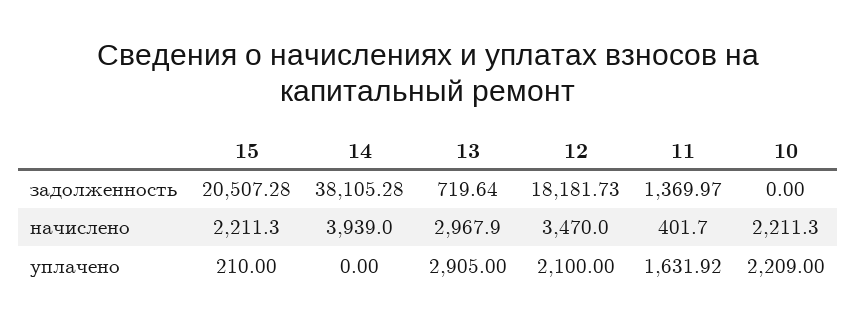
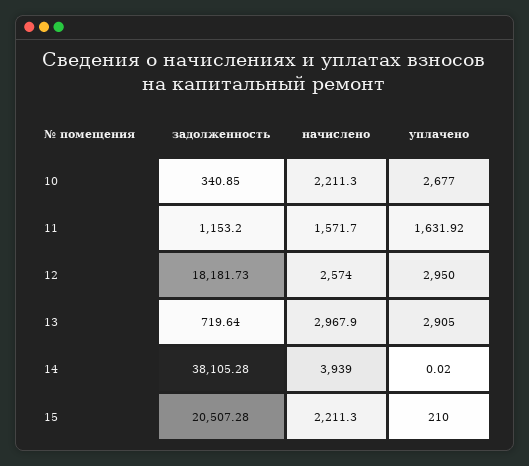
11, задолженность: 1369.97 -> 1153.2
10, задолженность: 0 -> 340.85
12, начислено: 3470 -> 2574
11, начислено: 401.7 -> 1571.7
14, уплачено: 0 -> 0.02
12, уплачено: 2100 -> 2950
10, уплачено: 2209 -> 2677

